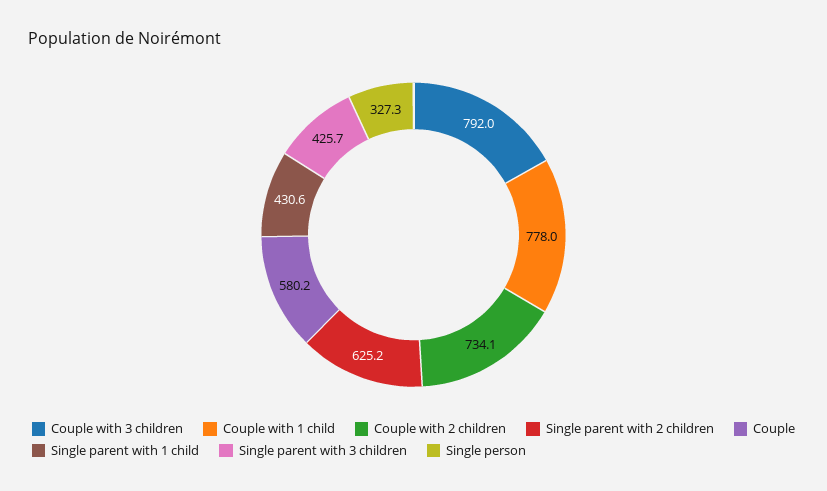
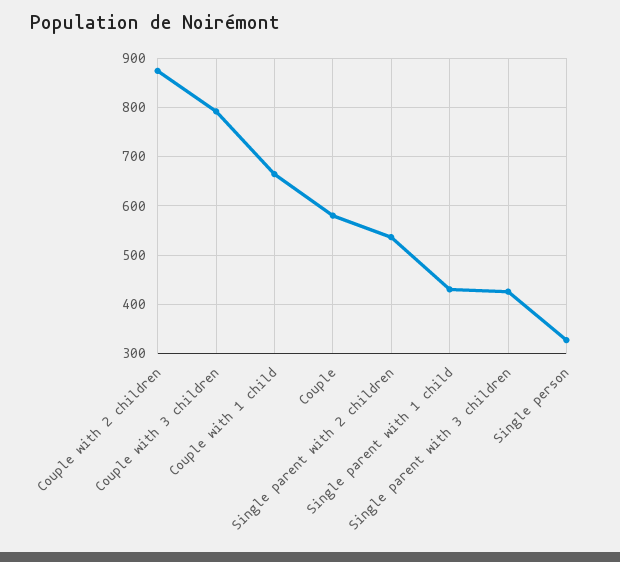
Couple with 1 child: 778 -> 660
Couple with 2 children: 734.1 -> 880
Single parent with 2 children: 625.2 -> 540

